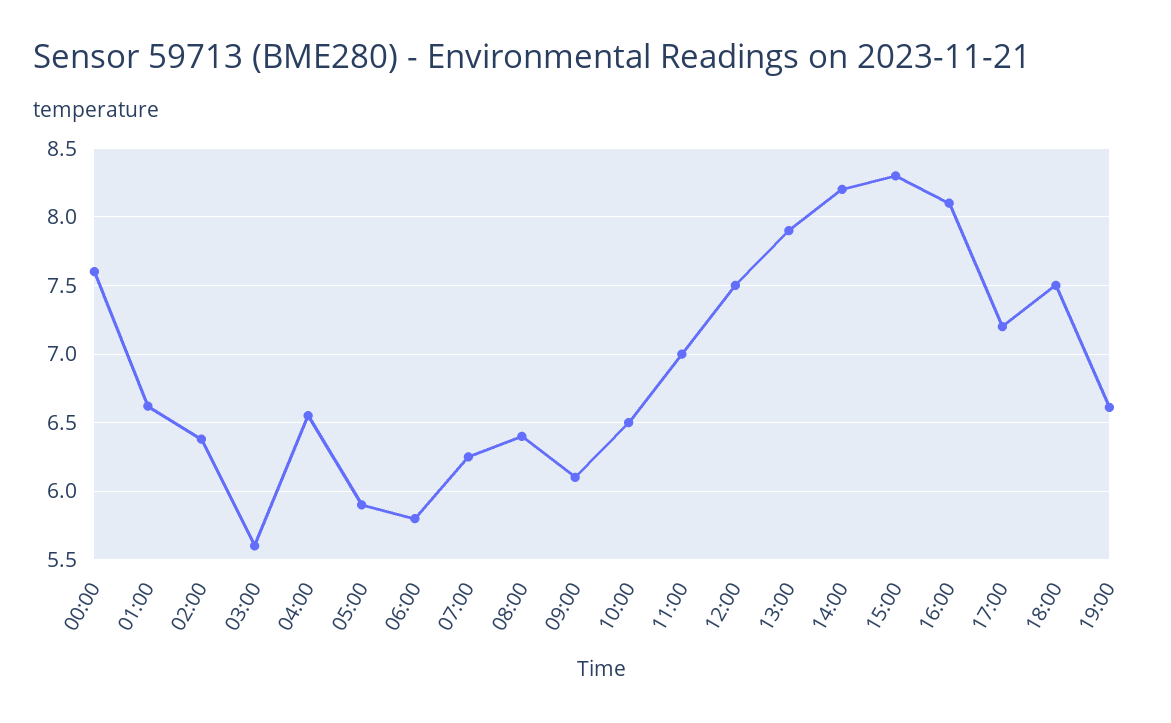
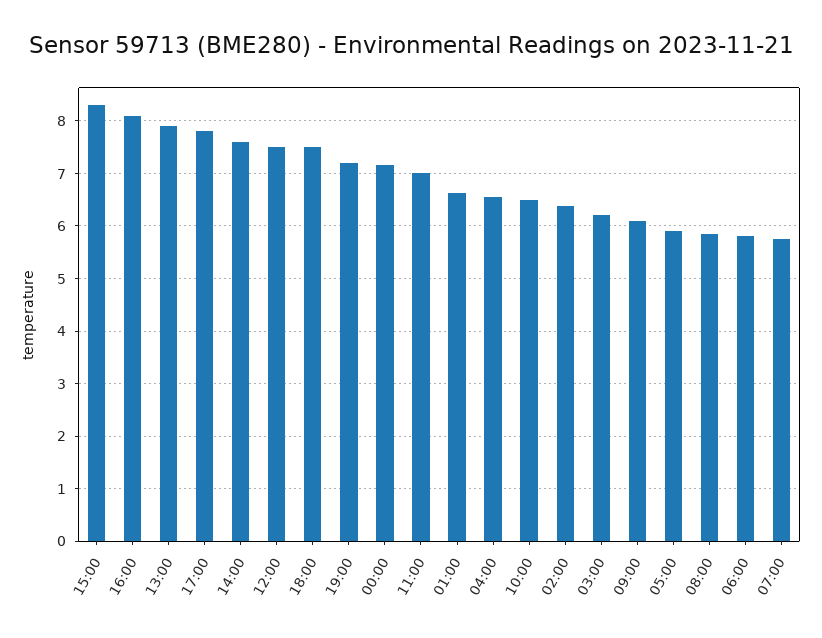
00:00: 7.6 -> 7.2
03:00: 5.6 -> 6.2
07:00: 6.25 -> 5.8
08:00: 6.4 -> 5.8
14:00: 8.2 -> 7.6
17:00: 7.2 -> 7.8
19:00: 6.6 -> 7.2

